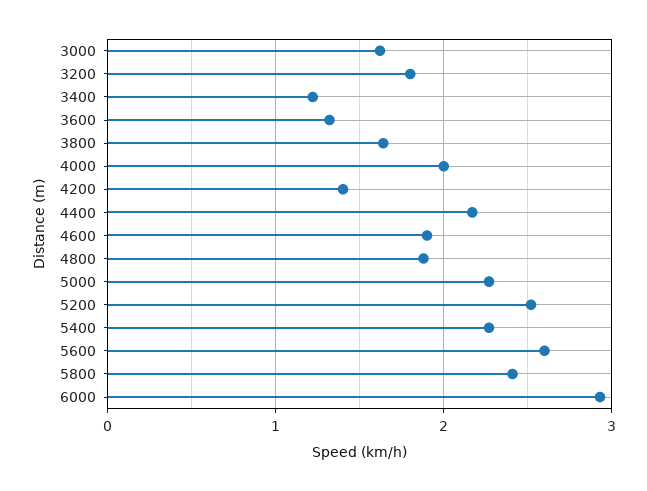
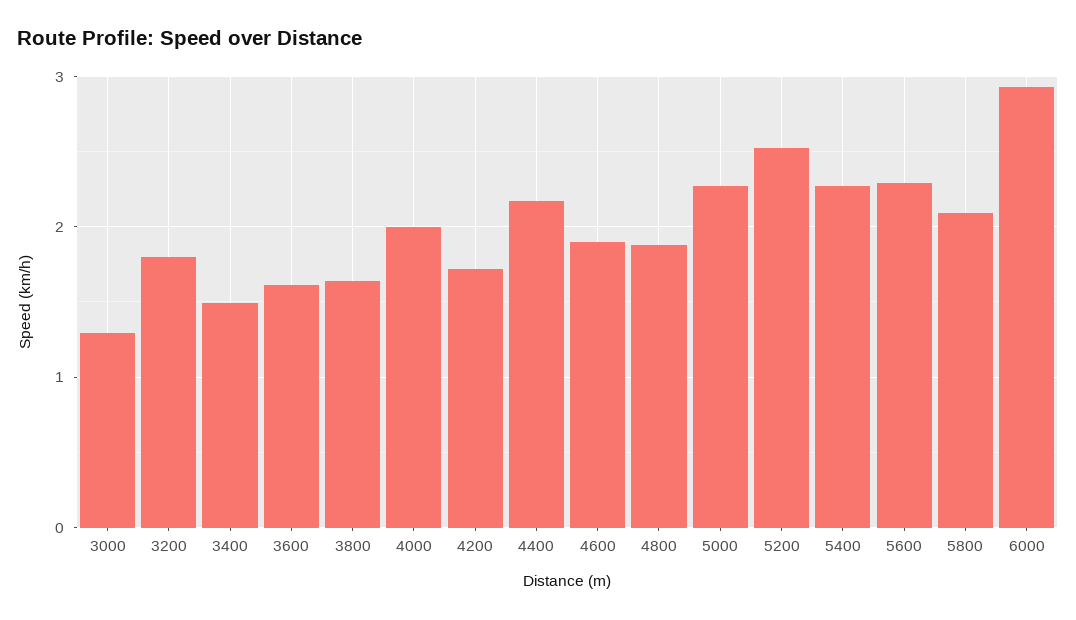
3000: 1.6 -> 1.3
3400: 1.2 -> 1.5
3600: 1.3 -> 1.6
4200: 1.4 -> 1.7
5600: 2.6 -> 2.3
5800: 2.4 -> 2.1

